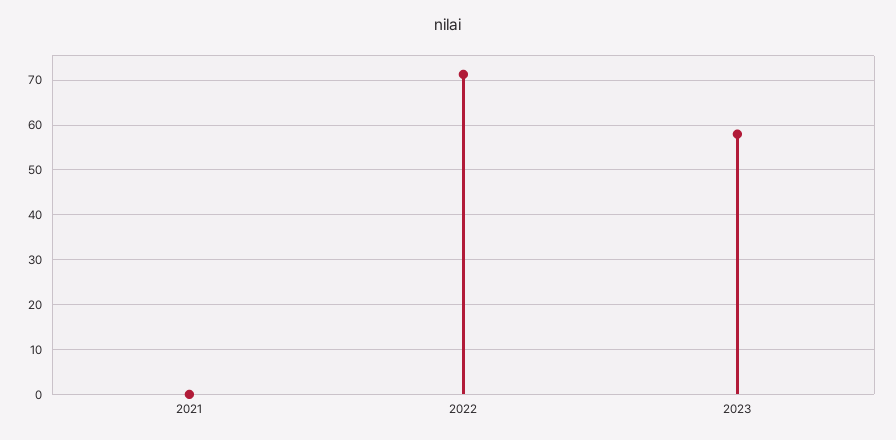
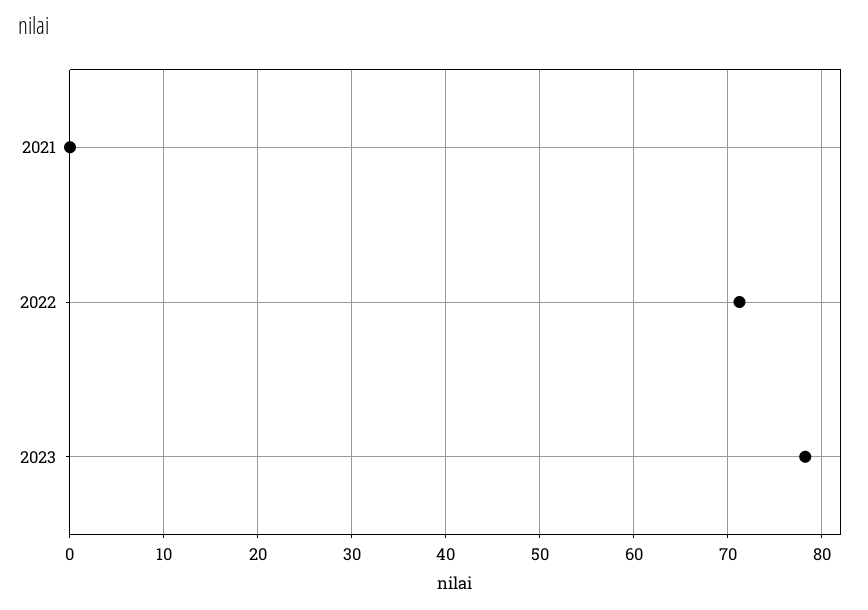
2023: 58 -> 78

